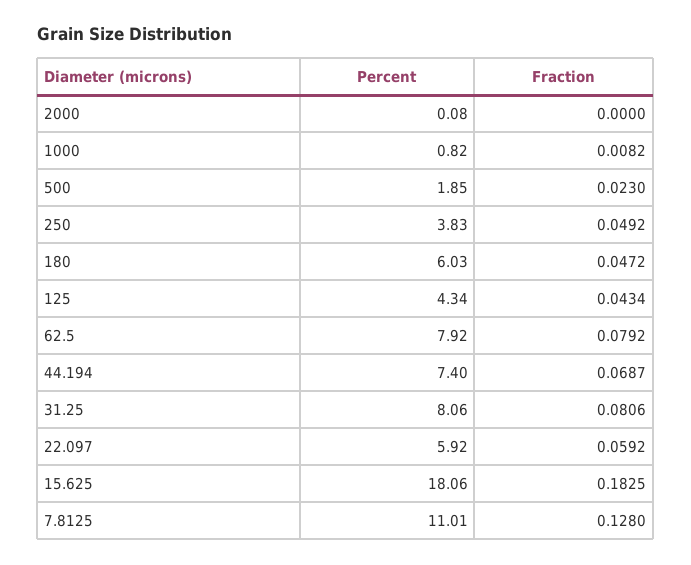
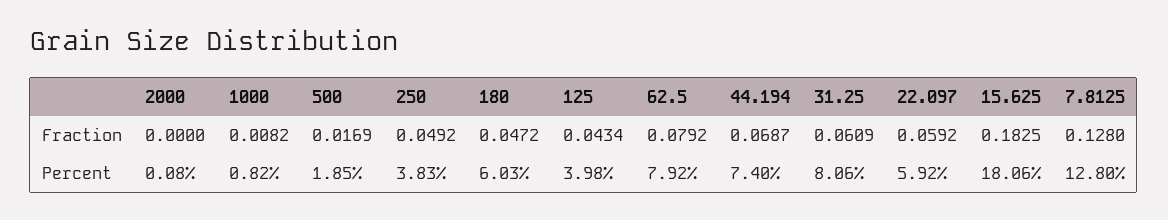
Fraction, 500: 0.023 -> 0.0169
Percent, 125: 4.34 -> 3.98
Fraction, 31.25: 0.0806 -> 0.0609
Percent, 7.8125: 11.01 -> 12.8

